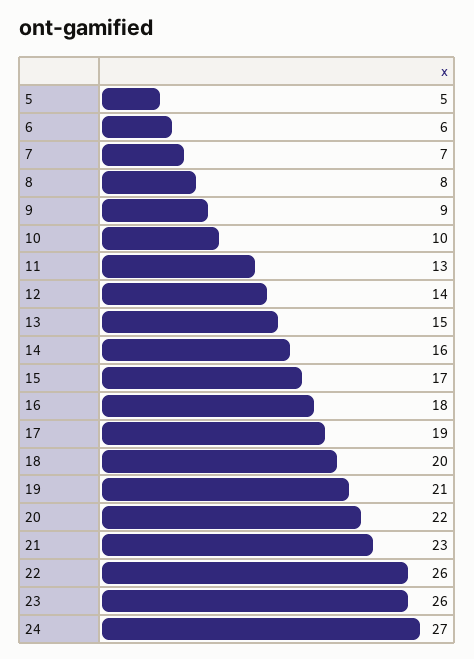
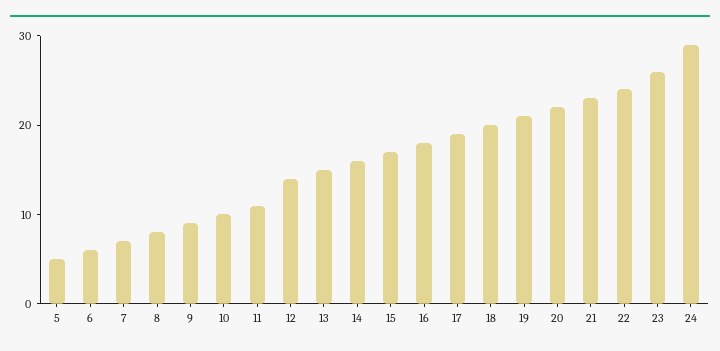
11: 13 -> 11
22: 26 -> 24
24: 27 -> 29

